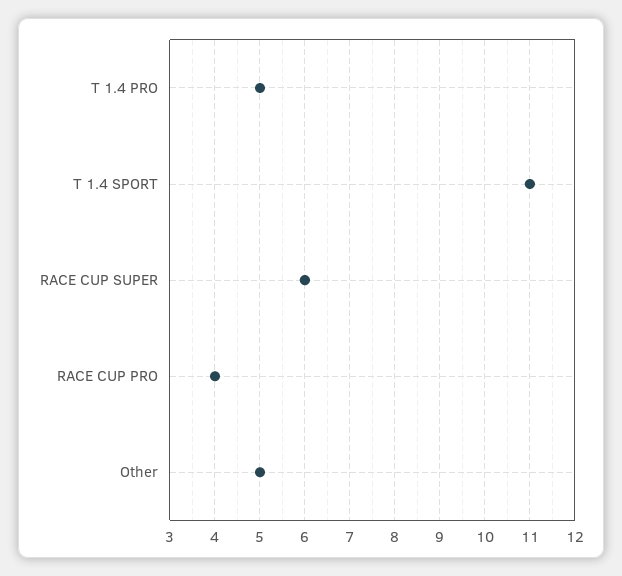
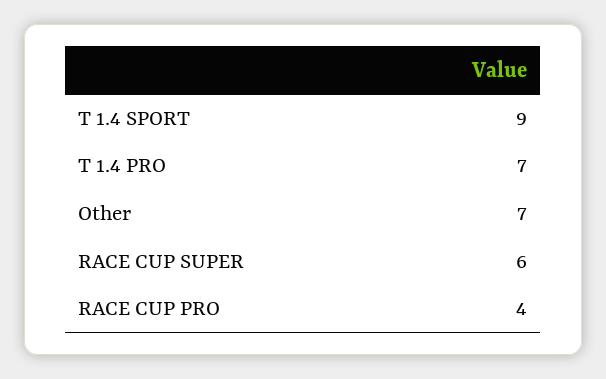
T 1.4 PRO: 5 -> 7
T 1.4 SPORT: 11 -> 9
Other: 5 -> 7

